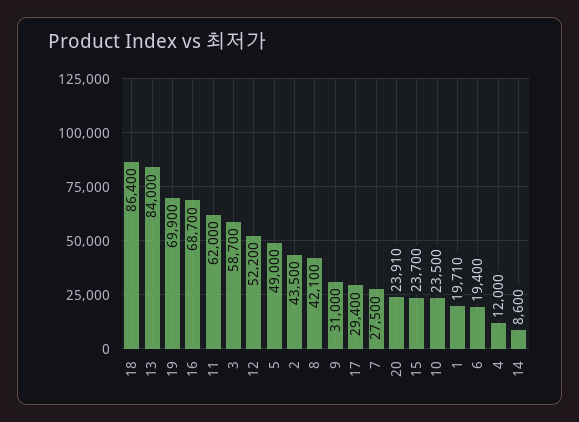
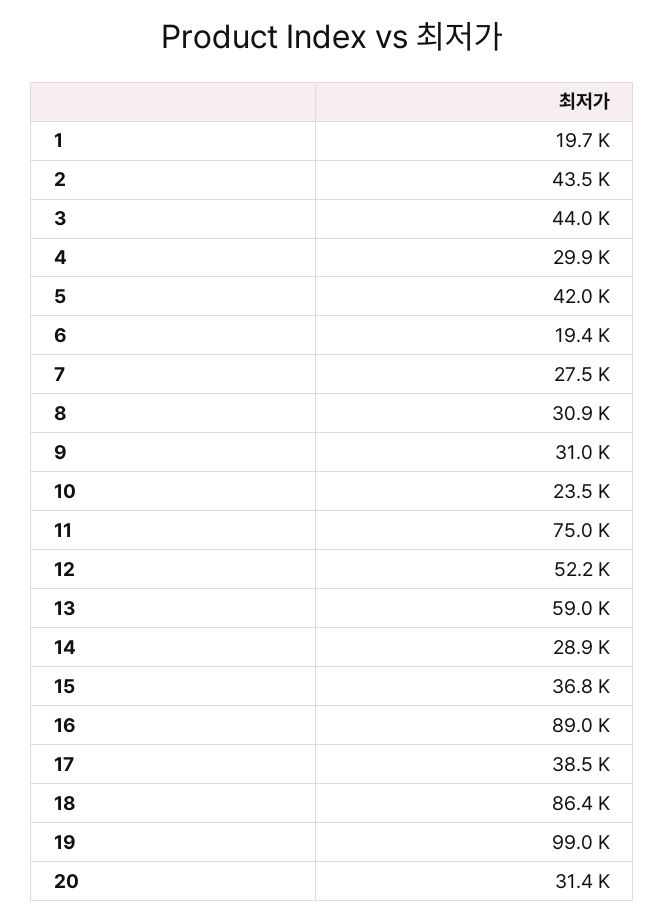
13: 84000 -> 59000
19: 69900 -> 99000
16: 68700 -> 89000
11: 62000 -> 75000
3: 58700 -> 44000
5: 49000 -> 42000
8: 42100 -> 30900
17: 29400 -> 38500
20: 23910 -> 31400
15: 23700 -> 36800
4: 12000 -> 29900
14: 8600 -> 28900

